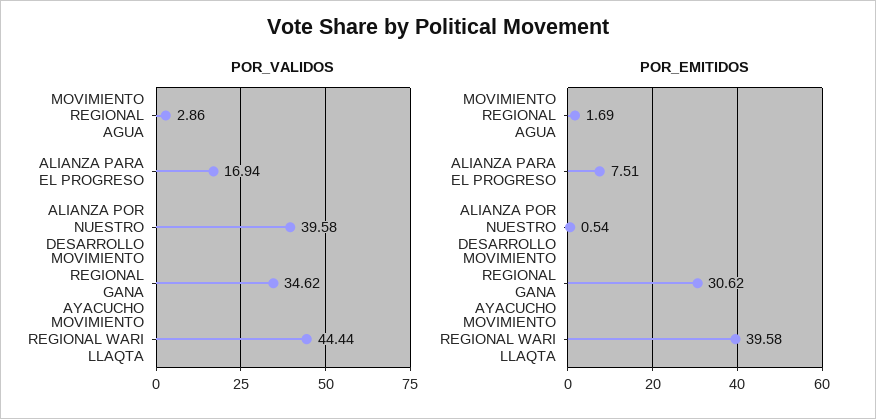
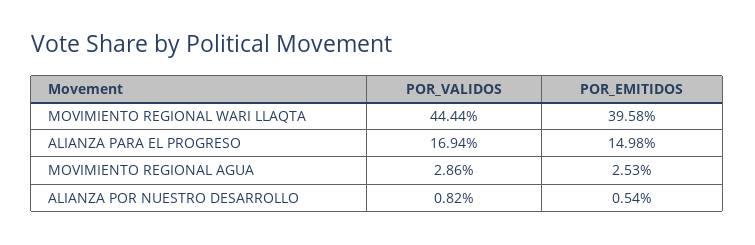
POR_VALIDOS, ALIANZA POR NUESTRO DESARROLLO: 39.58 -> 0.82
POR_VALIDOS, MOVIMIENTO REGIONAL GANA AYACUCHO: 34.62 -> none
POR_EMITIDOS, MOVIMIENTO REGIONAL AGUA: 1.69 -> 2.53
POR_EMITIDOS, ALIANZA PARA EL PROGRESO: 7.51 -> 14.98
POR_EMITIDOS, MOVIMIENTO REGIONAL GANA AYACUCHO: 30.62 -> none

